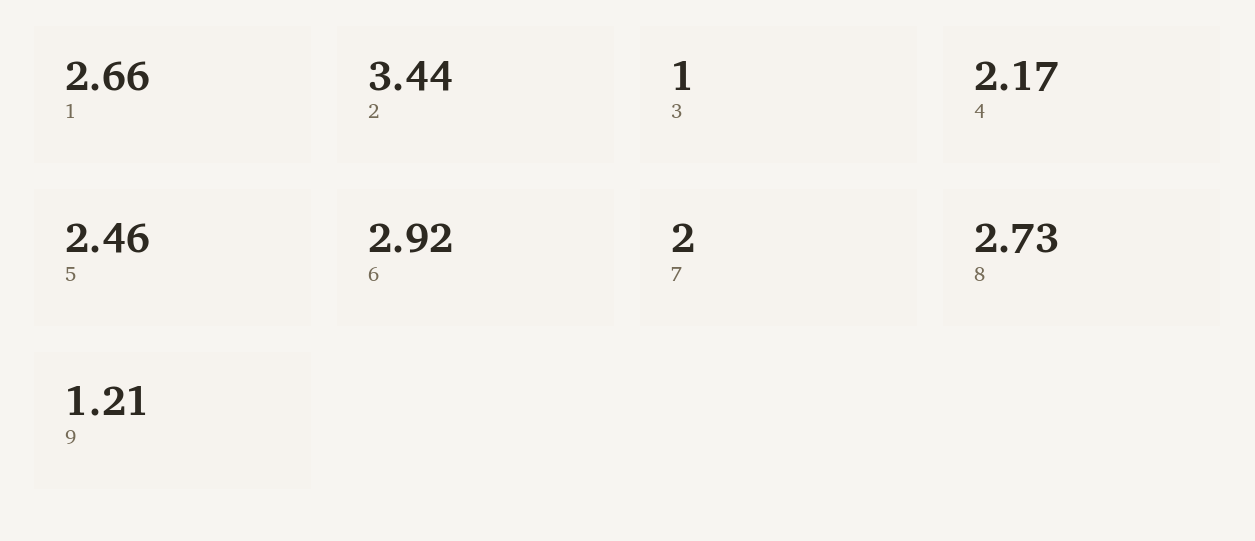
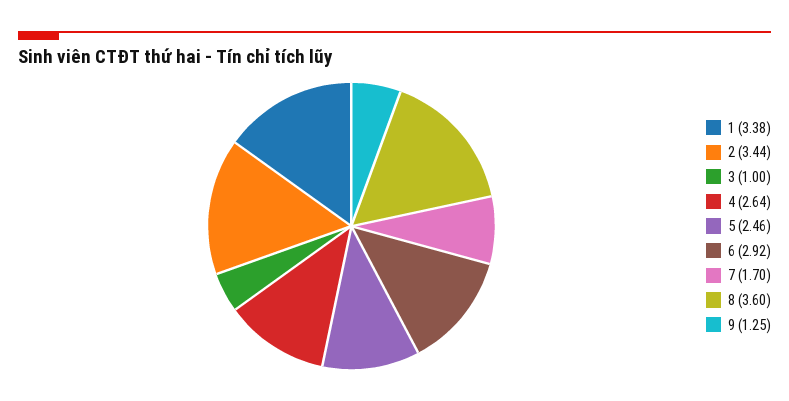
1: 2.66 -> 3.38
4: 2.17 -> 2.64
7: 2 -> 1.7
8: 2.73 -> 3.6
9: 1.21 -> 1.25

